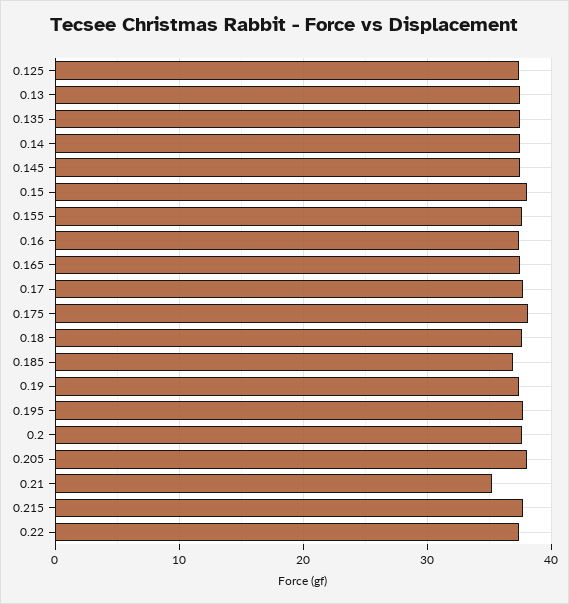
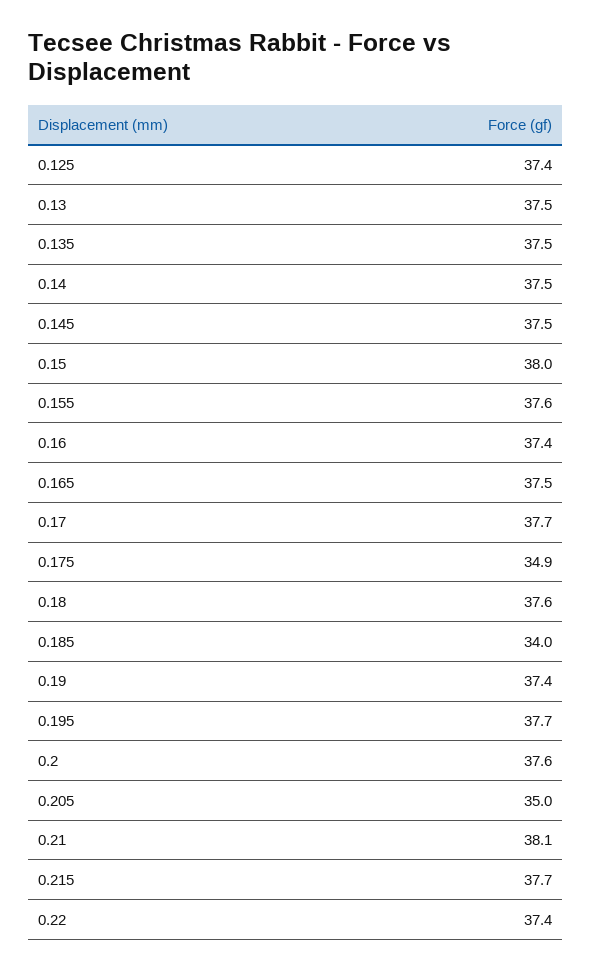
0.175: 38 -> 34.9
0.185: 37 -> 34
0.205: 38 -> 35
0.21: 35 -> 38.1

